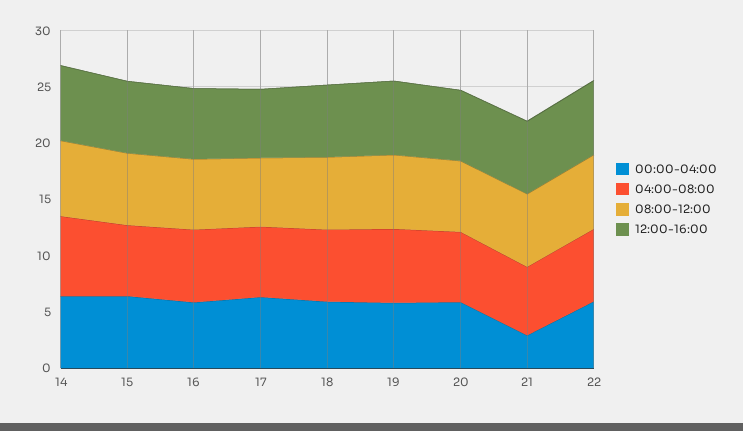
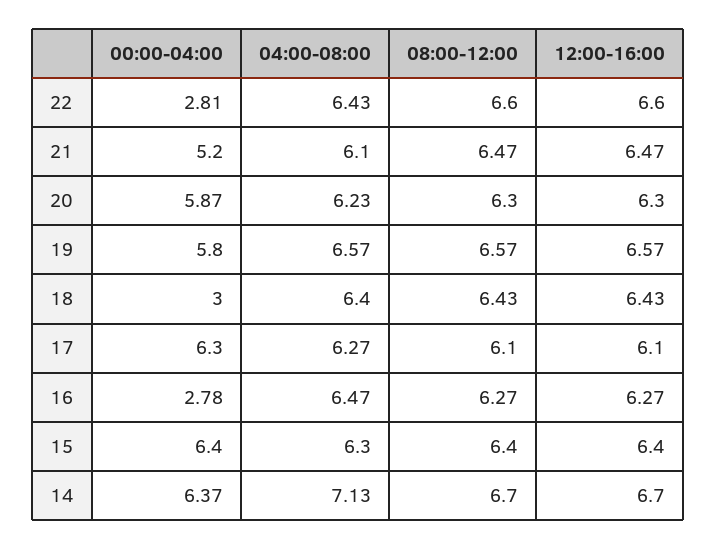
00:00-04:00, 16: 6 -> 2.78
00:00-04:00, 18: 6 -> 3
00:00-04:00, 21: 3 -> 5.2
00:00-04:00, 22: 6 -> 2.81

